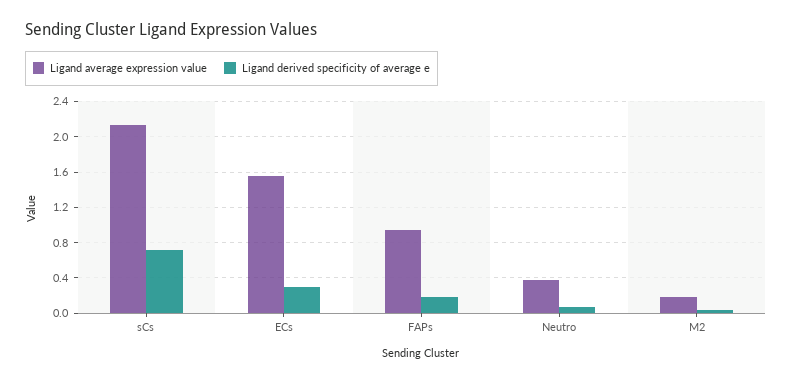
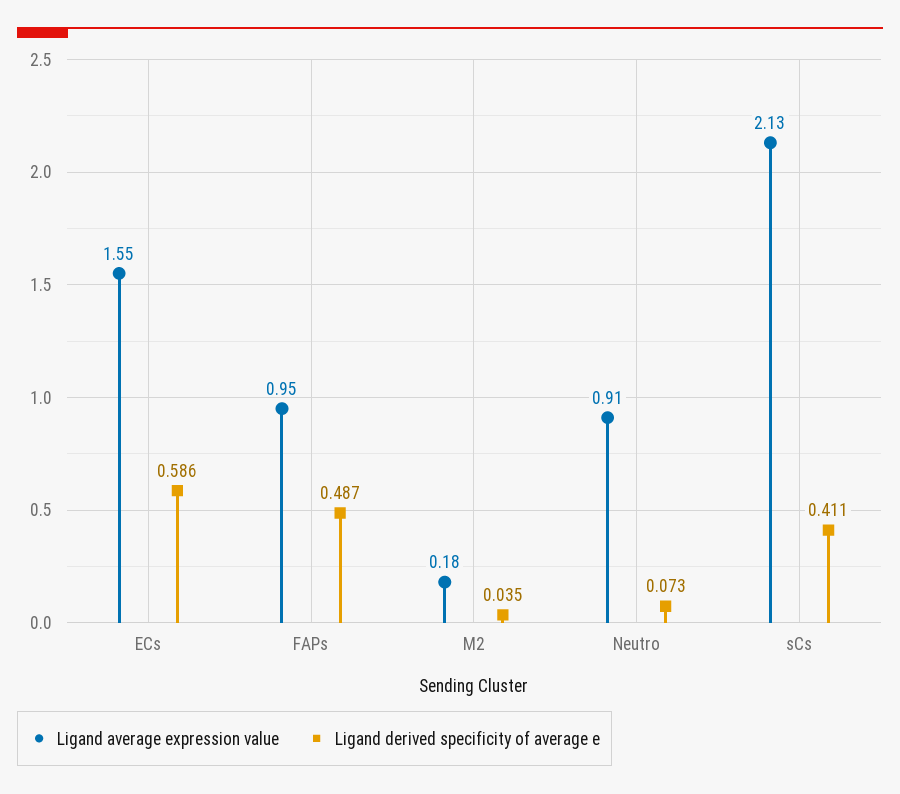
Ligand derived specificity of average e, sCs: 0.7 -> 0.411
Ligand derived specificity of average e, ECs: 0.3 -> 0.586
Ligand derived specificity of average e, FAPs: 0.2 -> 0.487
Ligand average expression value, Neutro: 0.4 -> 0.91

